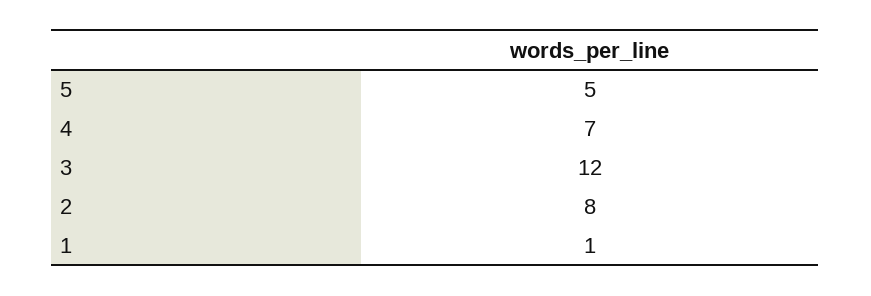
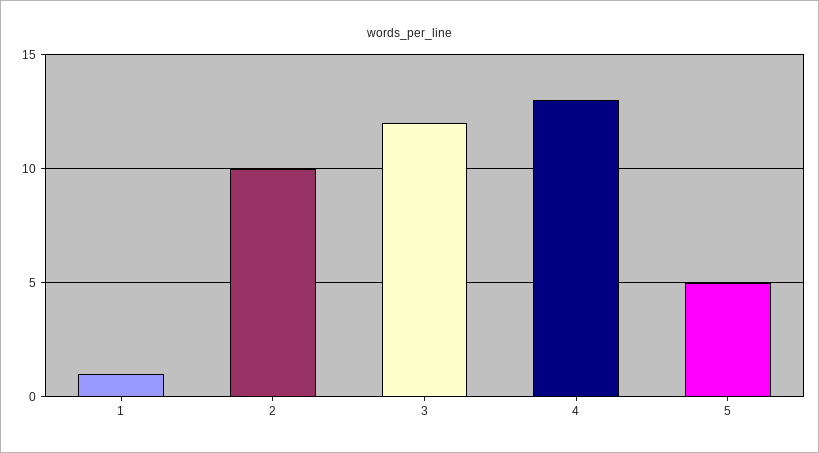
4: 7 -> 13
2: 8 -> 10

